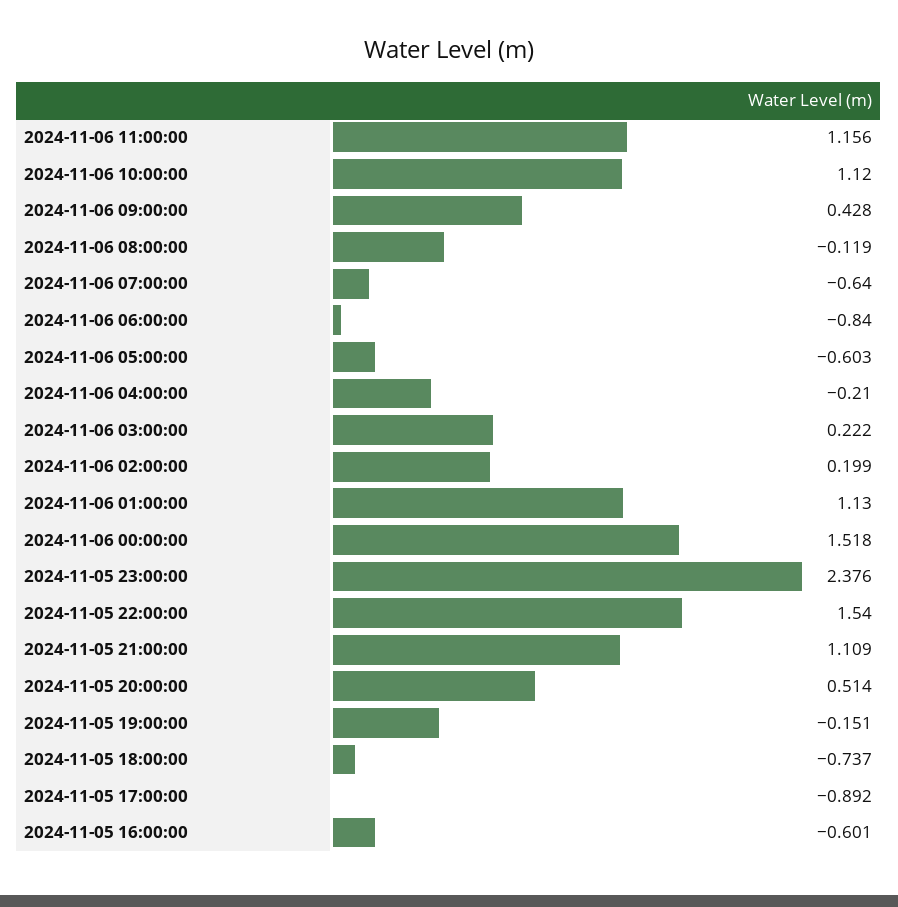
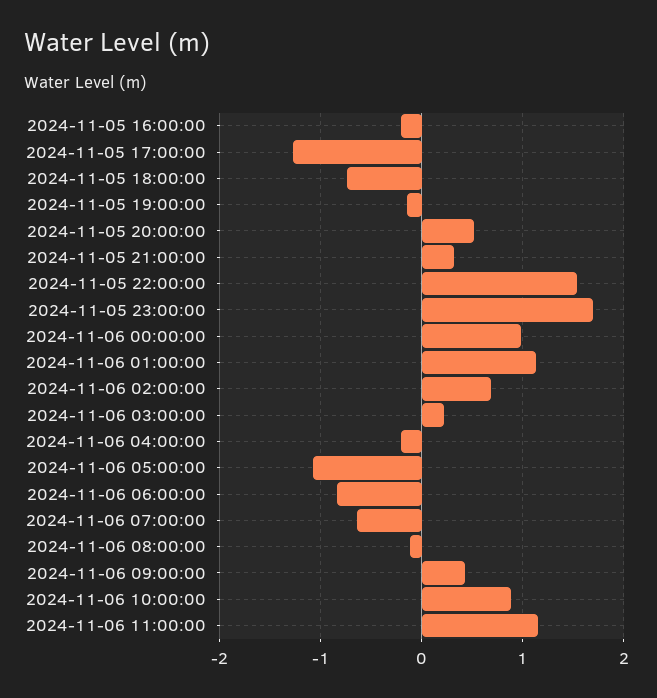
2024-11-06 10:00:00: 1.12 -> 0.9
2024-11-06 05:00:00: -0.603 -> -1.1
2024-11-06 02:00:00: 0.199 -> 0.7
2024-11-06 00:00:00: 1.518 -> 1
2024-11-05 23:00:00: 2.376 -> 1.7
2024-11-05 21:00:00: 1.109 -> 0.3
2024-11-05 17:00:00: -0.892 -> -1.3
2024-11-05 16:00:00: -0.601 -> -0.2

